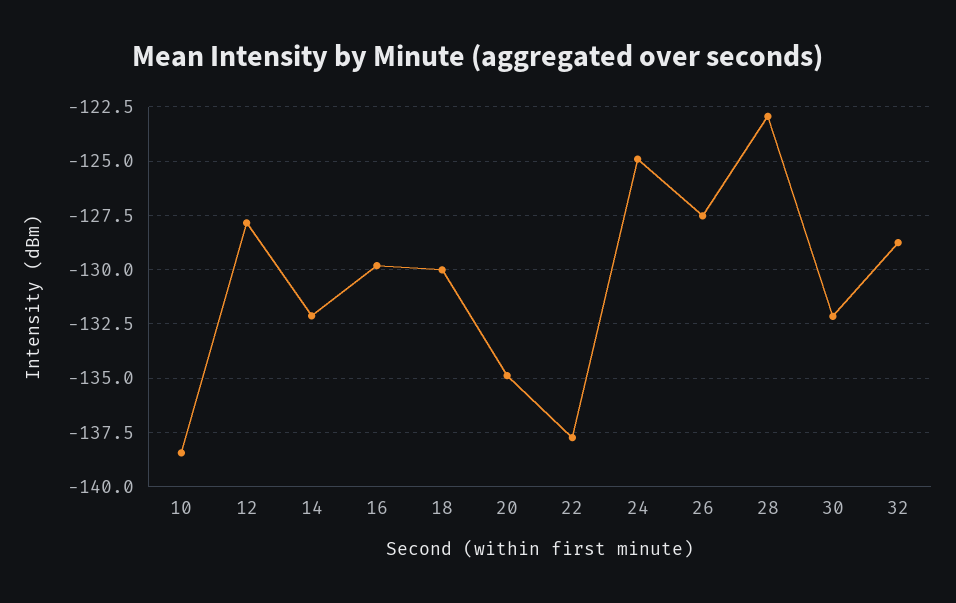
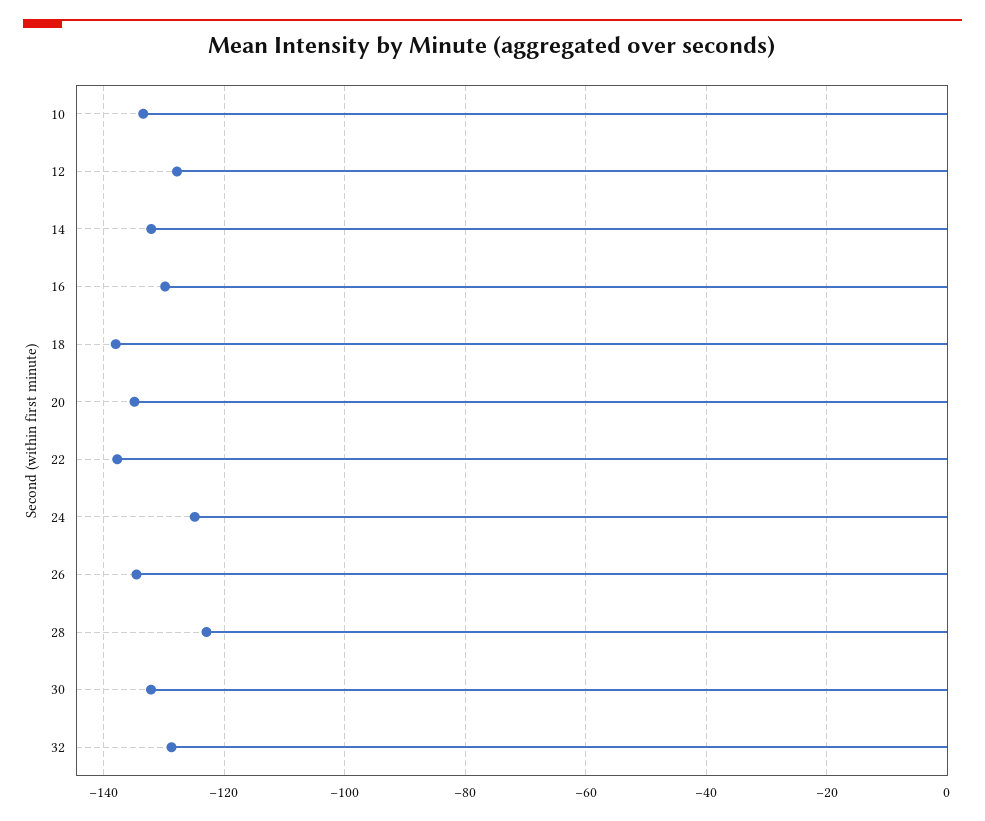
10: -138.5 -> -134
18: -130 -> -138
26: -127.5 -> -134

